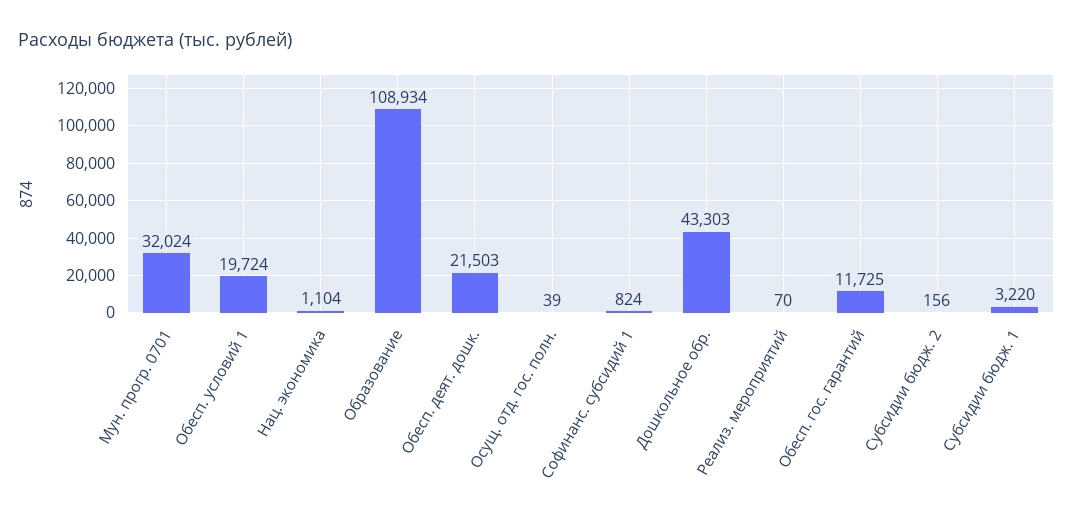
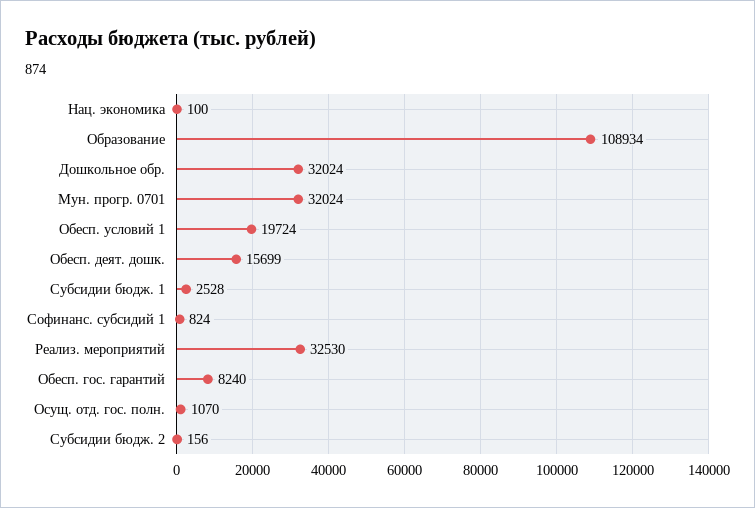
Нац. экономика: 1104 -> 100
Обесп. деят. дошк.: 21503 -> 15699
Осущ. отд. гос. полн.: 39 -> 1070
Дошкольное обр.: 43303 -> 32024
Реализ. мероприятий: 70 -> 32530
Обесп. гос. гарантий: 11725 -> 8240
Субсидии бюдж. 1: 3220 -> 2528

